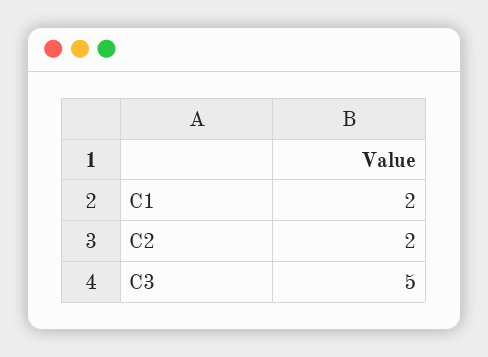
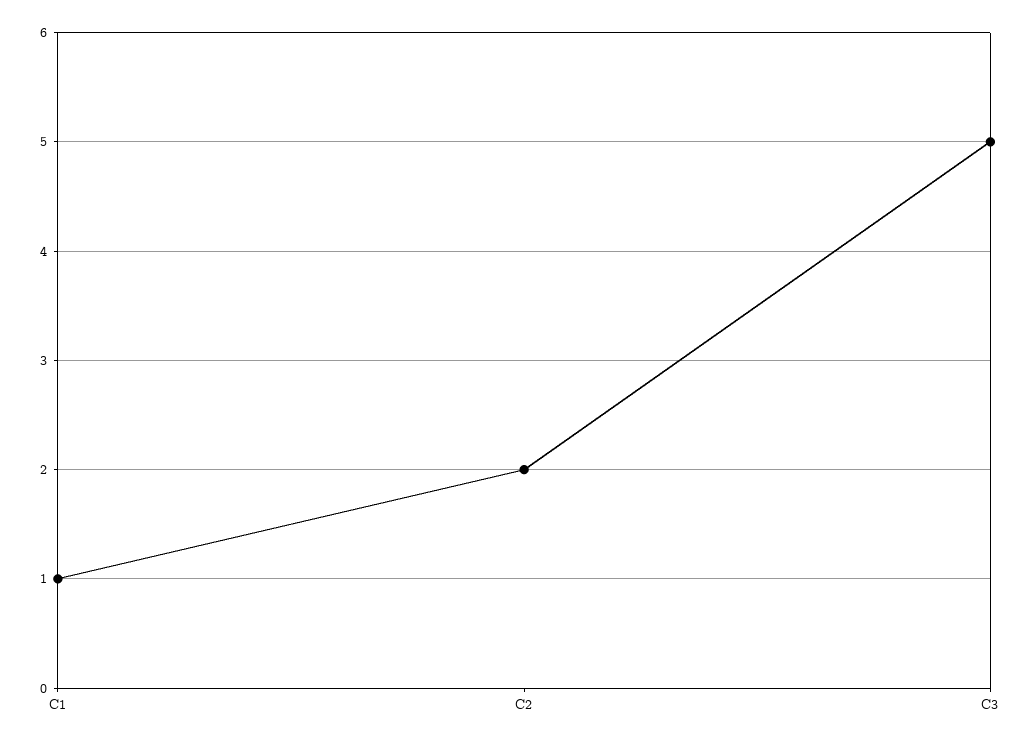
C1: 2 -> 1

